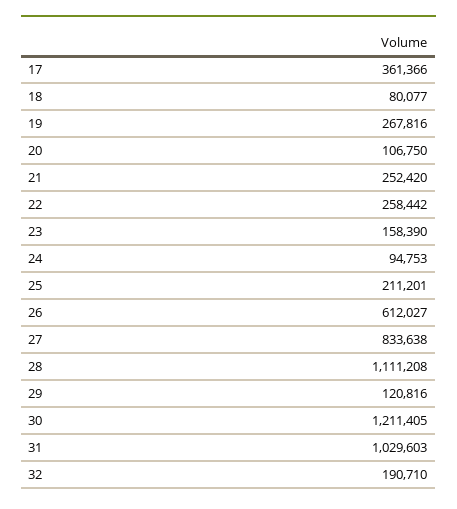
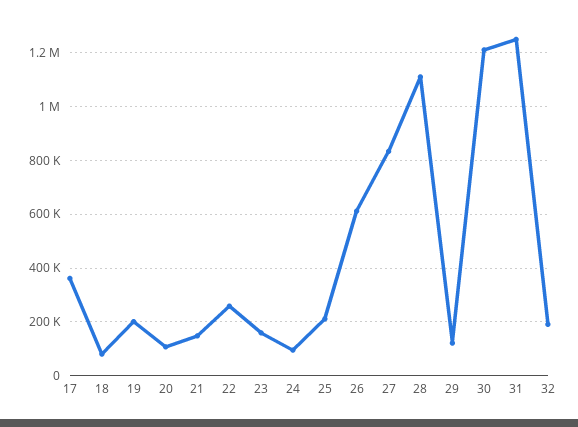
19: 267816 -> 200000
21: 252420 -> 150000
31: 1029603 -> 1250000

